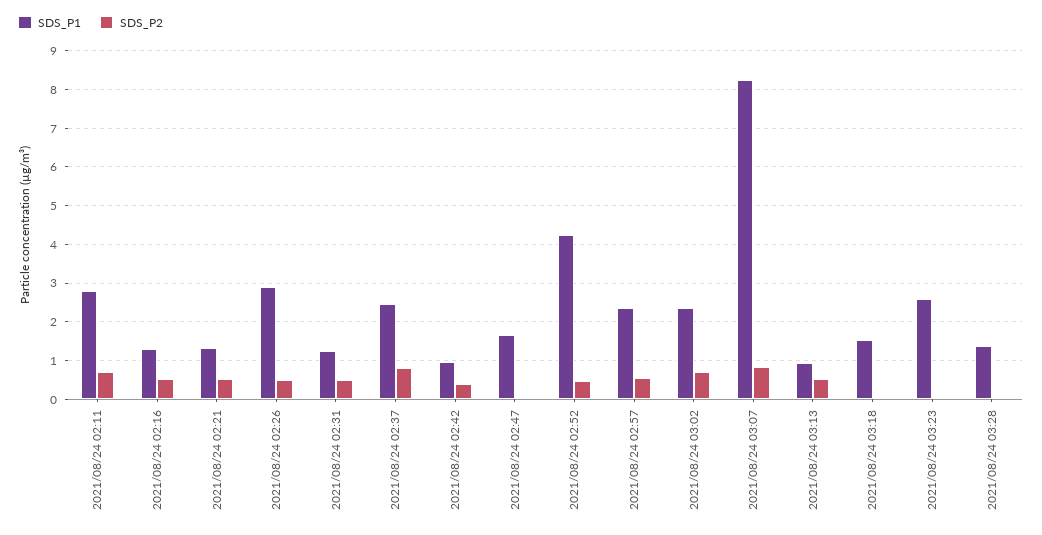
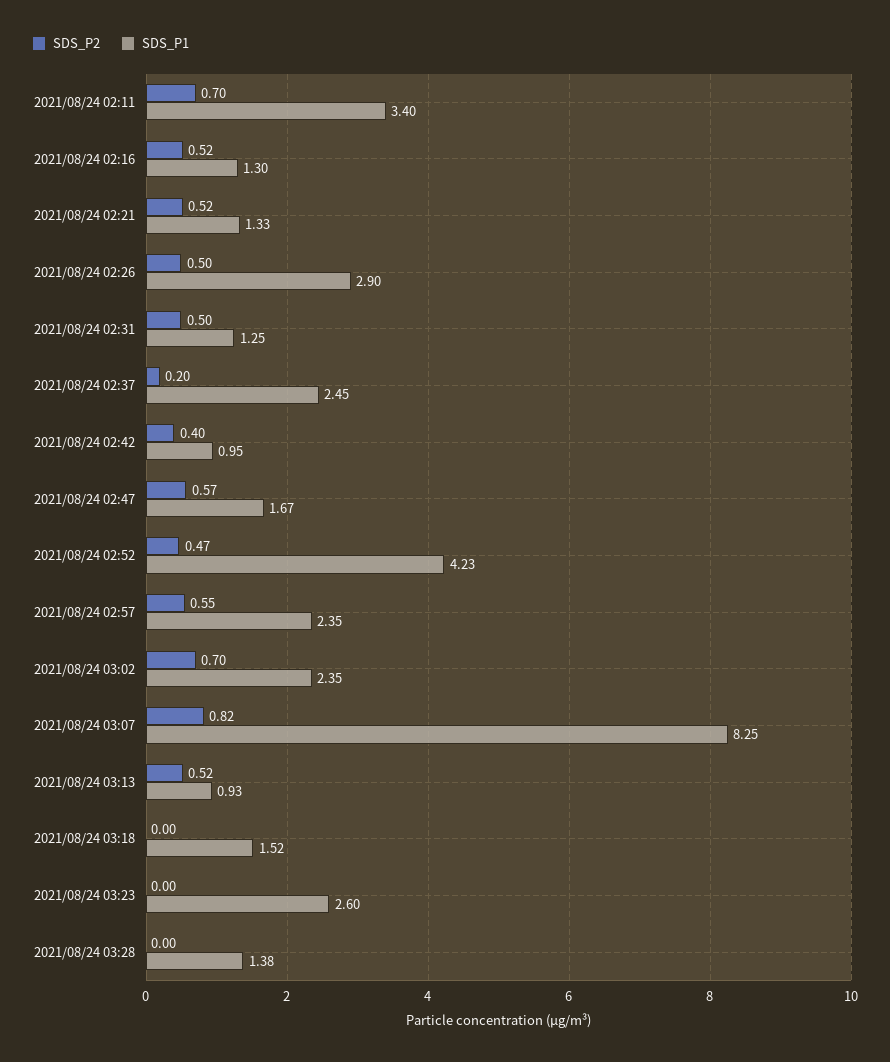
SDS_P1, 2021/08/24 02:11: 2.8 -> 3.4
SDS_P2, 2021/08/24 02:37: 0.8 -> 0.2
SDS_P2, 2021/08/24 02:47: 0 -> 0.57

